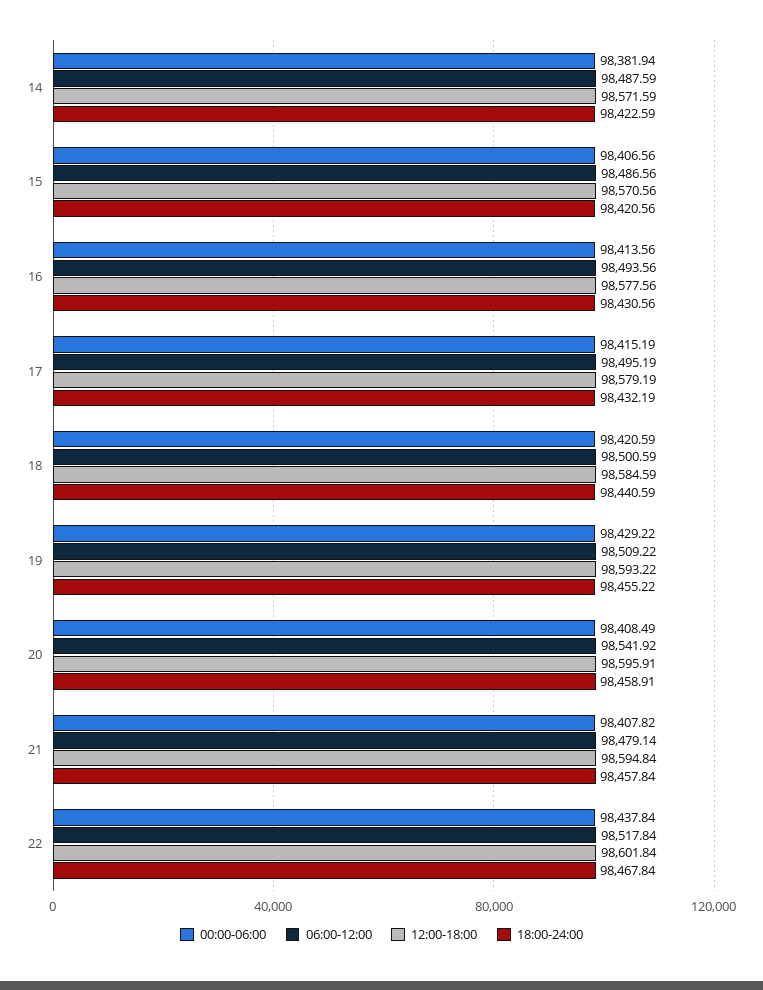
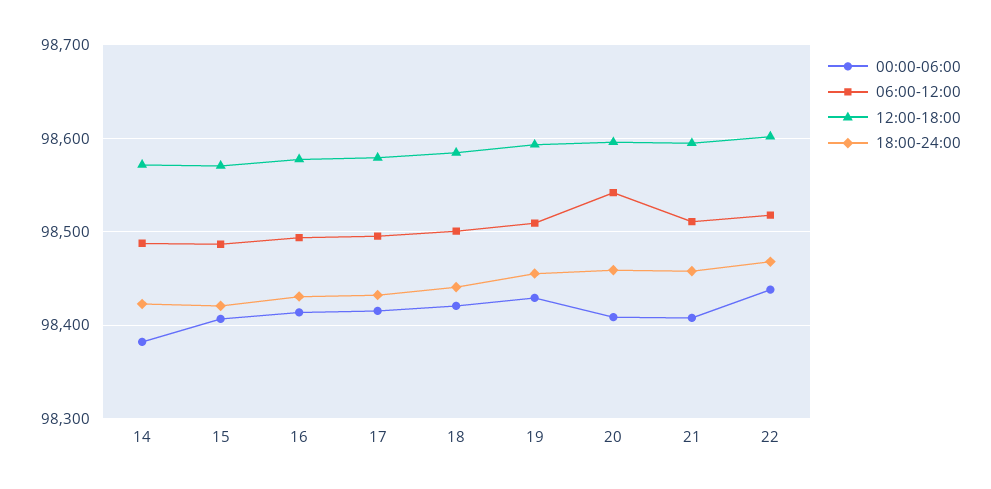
06:00-12:00, 21: 98479.14 -> 98510

